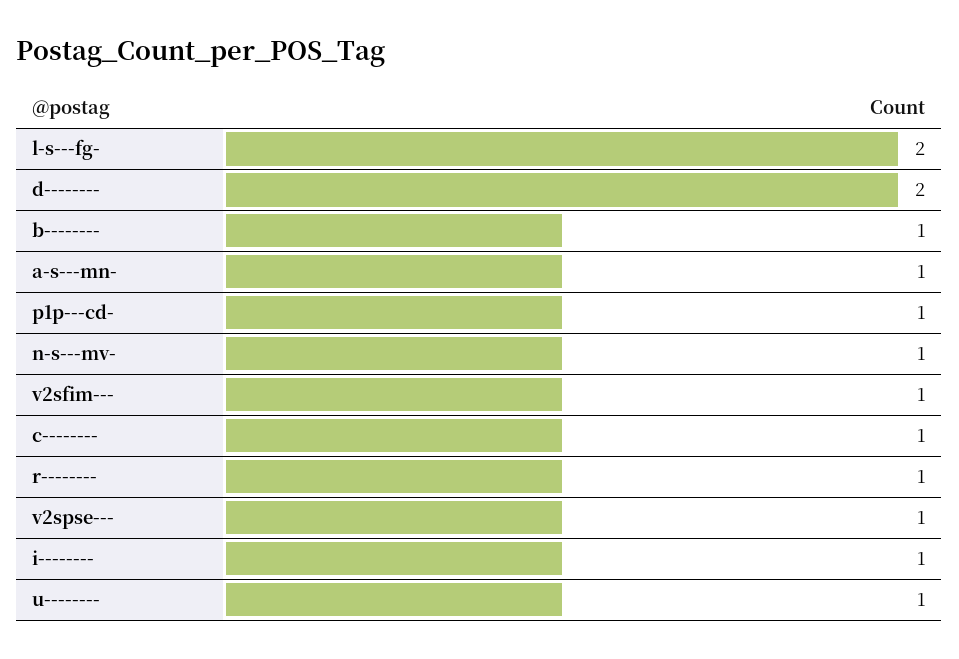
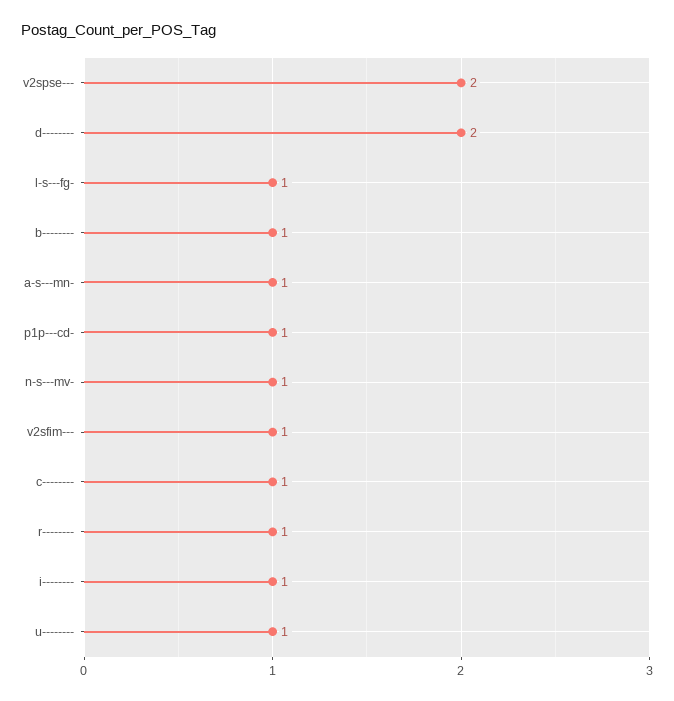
l-s---fg-: 2 -> 1
v2spse---: 1 -> 2

